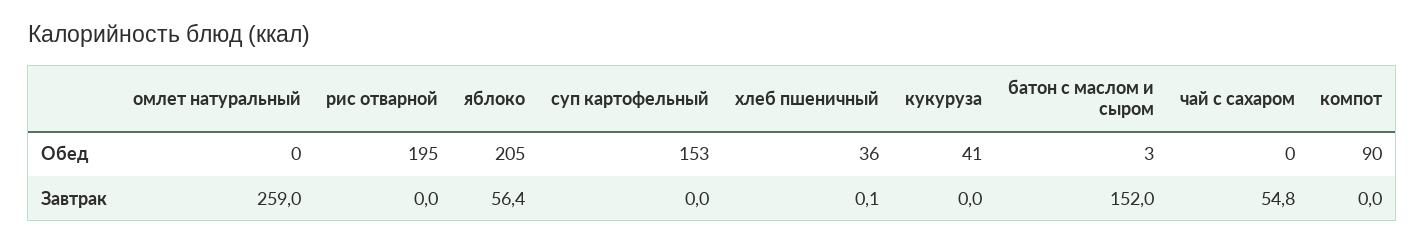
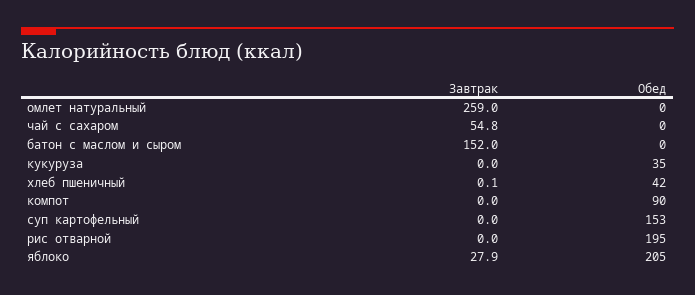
хлеб пшеничный, Обед: 36 -> 42
кукуруза, Обед: 41 -> 35
батон с маслом и сыром, Обед: 3 -> 0
яблоко, Завтрак: 56.4 -> 27.9

